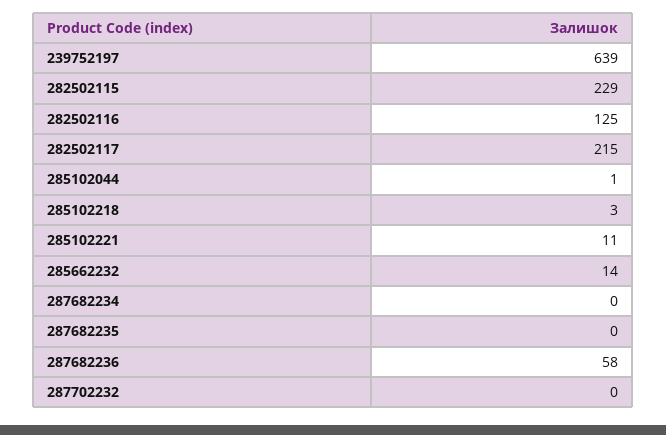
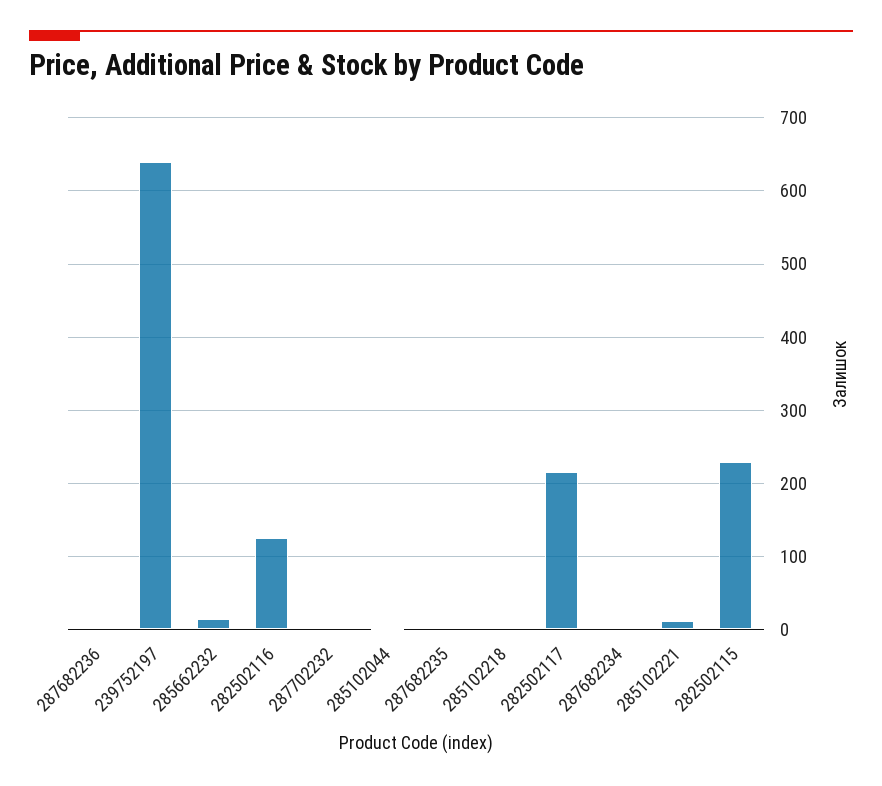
287682236: 58 -> 0

